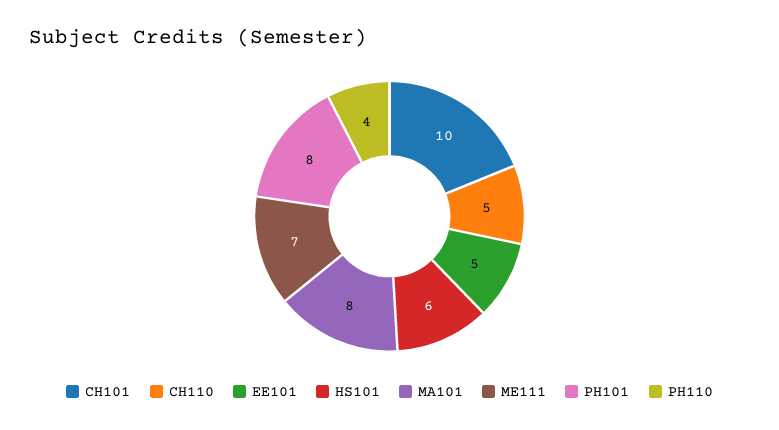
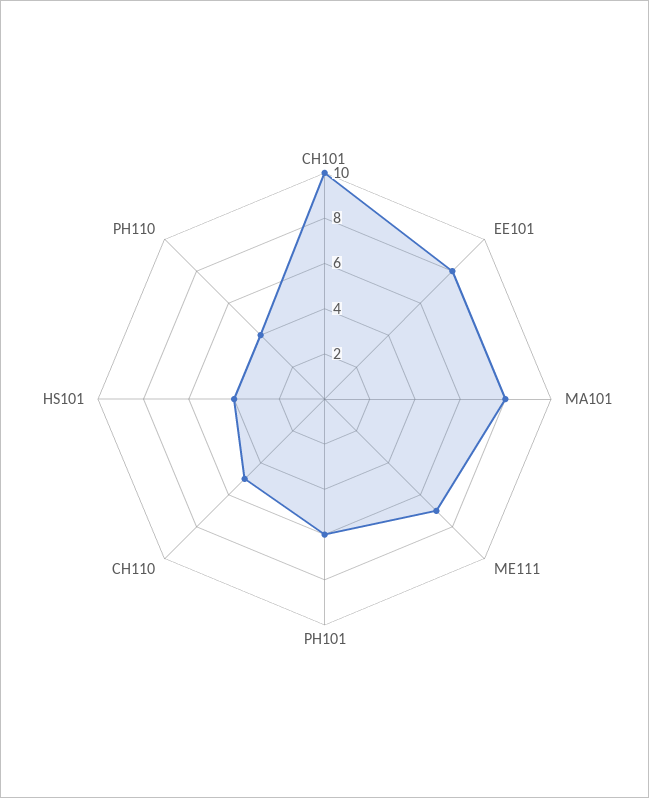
EE101: 5 -> 8
HS101: 6 -> 4
PH101: 8 -> 6

